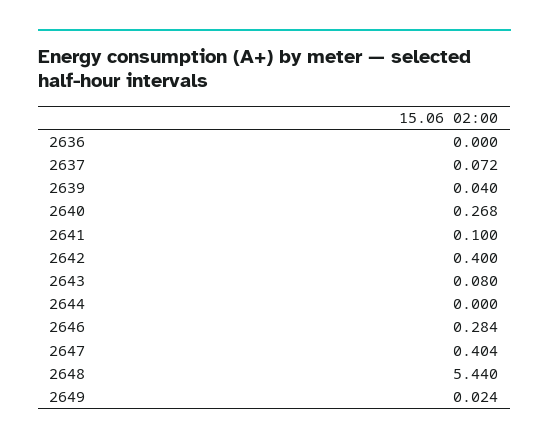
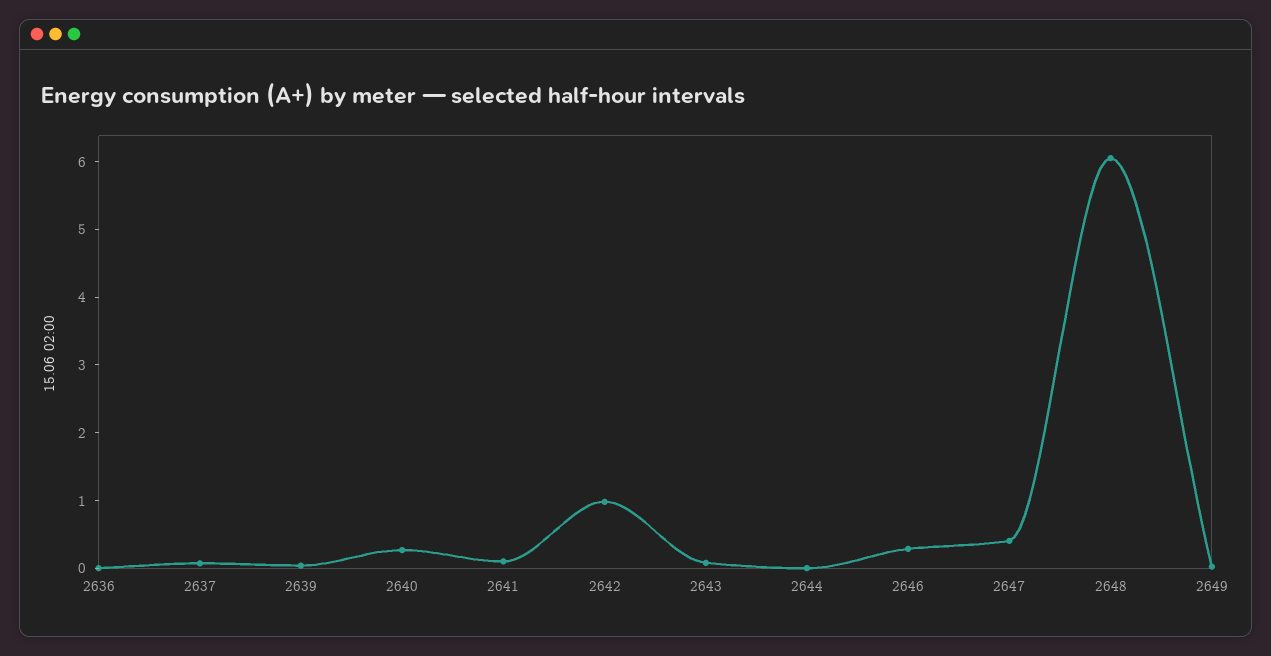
2642: 0.4 -> 1
2648: 5.44 -> 6

